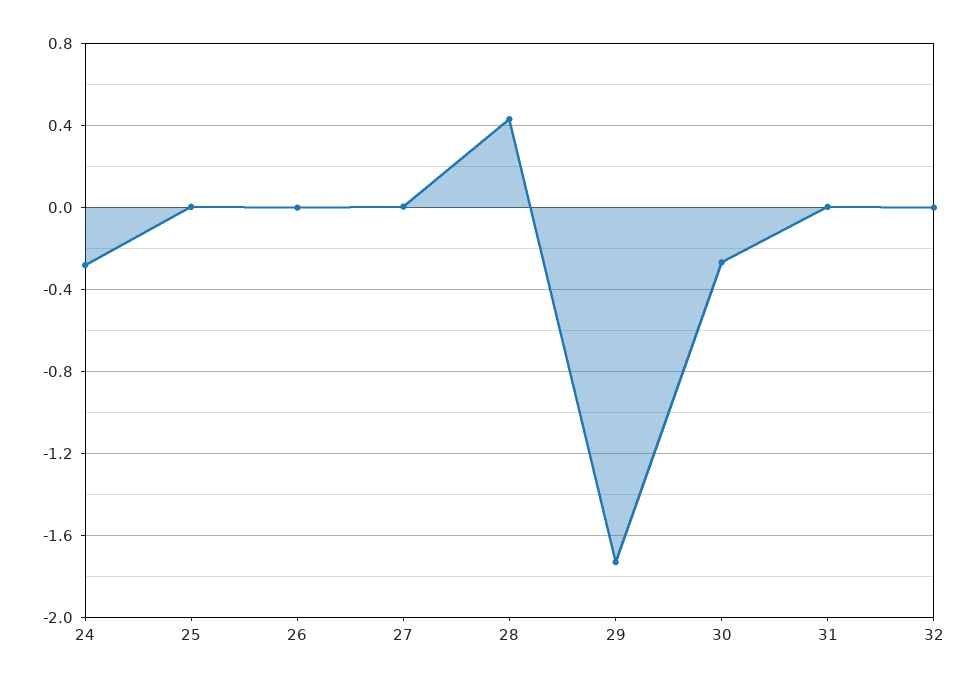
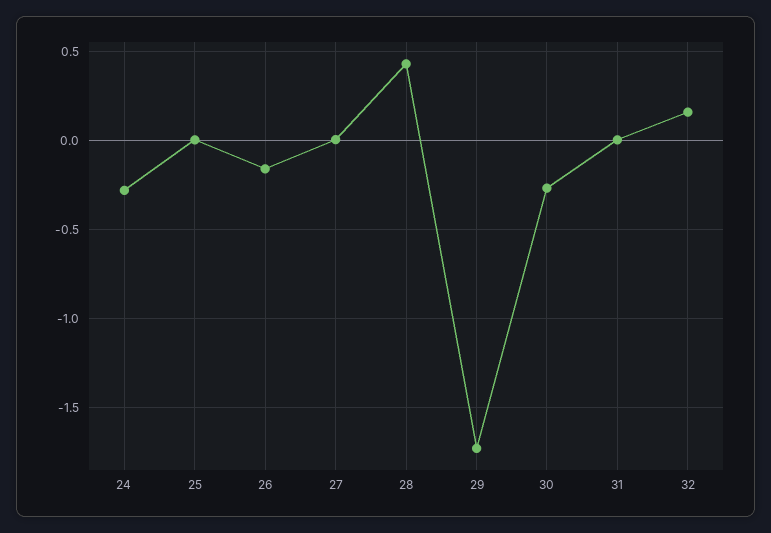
26: 0 -> -0.15
32: 0 -> 0.15

